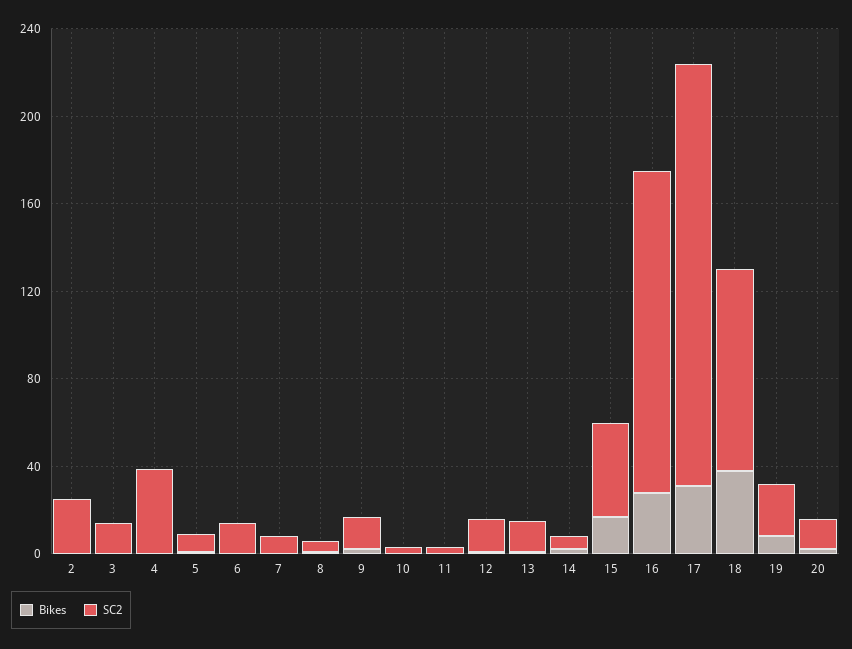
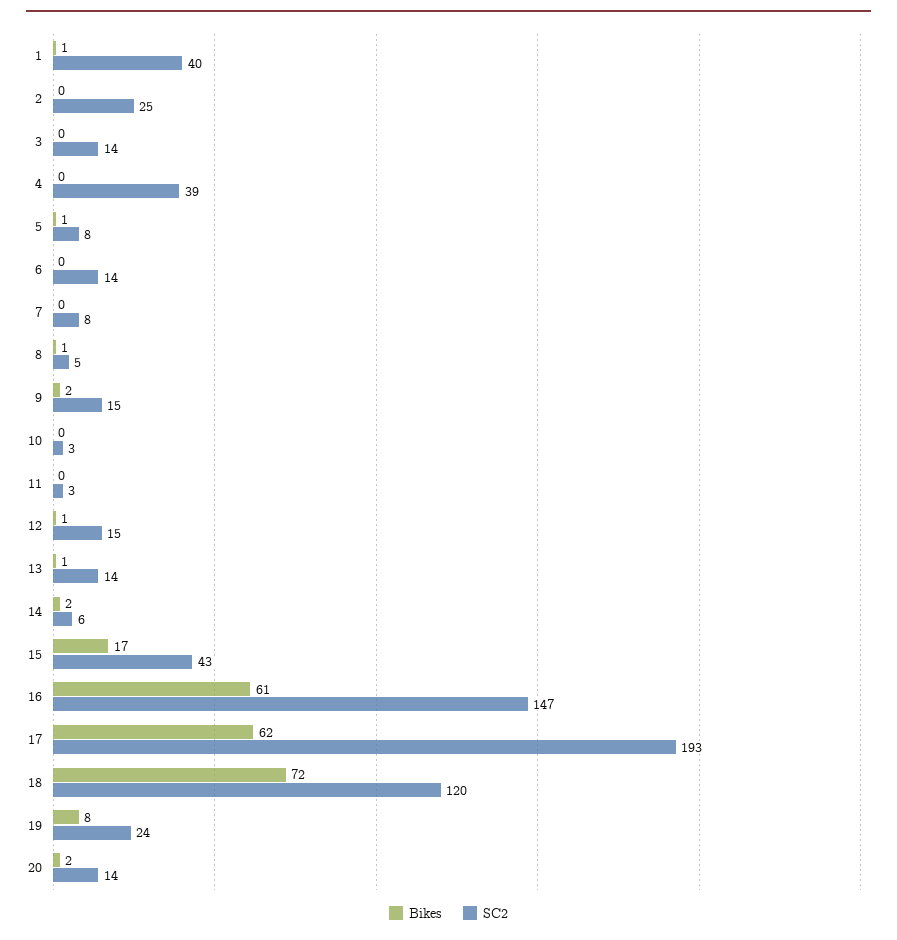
Bikes, 16: 30 -> 61
Bikes, 17: 30 -> 62
Bikes, 18: 40 -> 72
SC2, 18: 90 -> 120
Bikes, 1: none -> 1
SC2, 1: none -> 40

